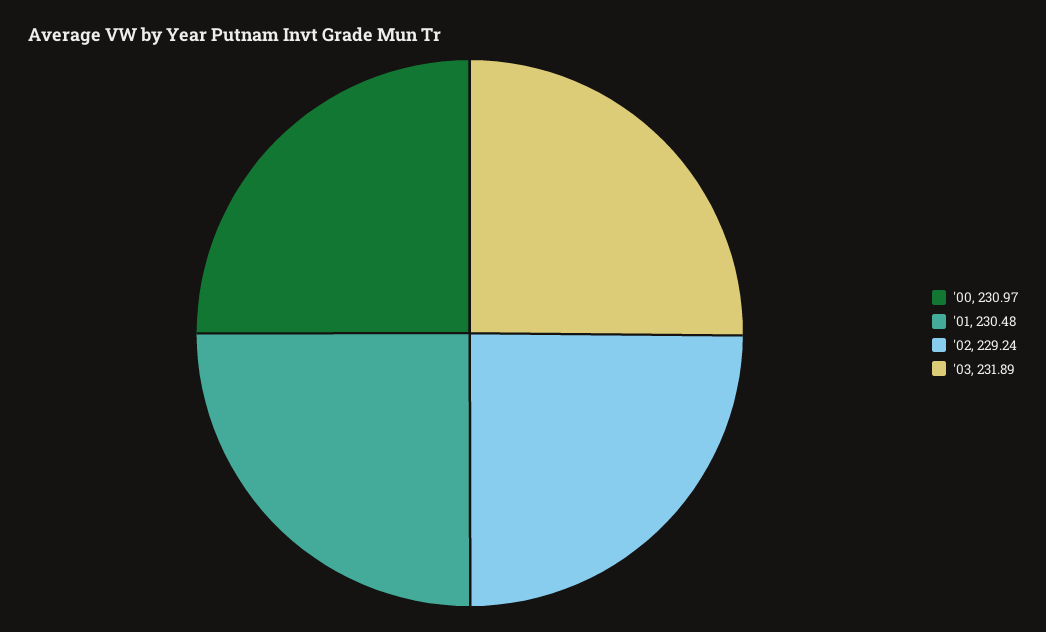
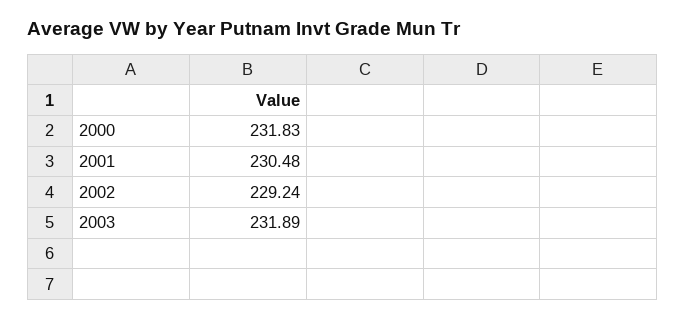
'00: 230.97 -> 231.83

